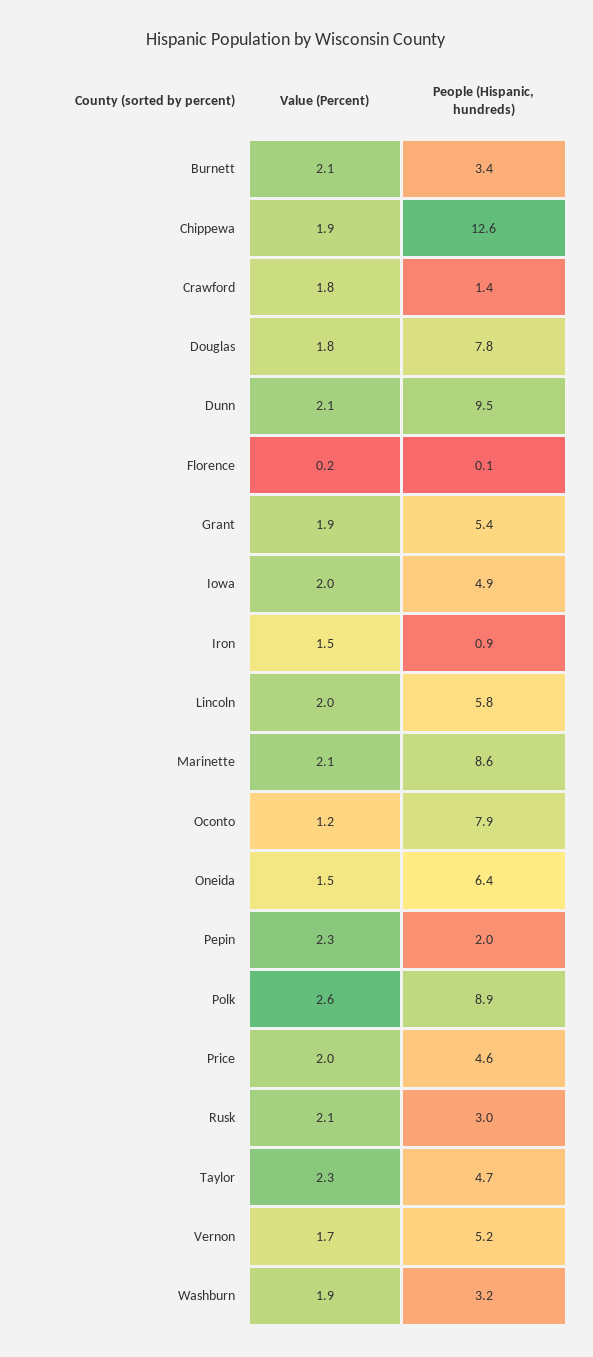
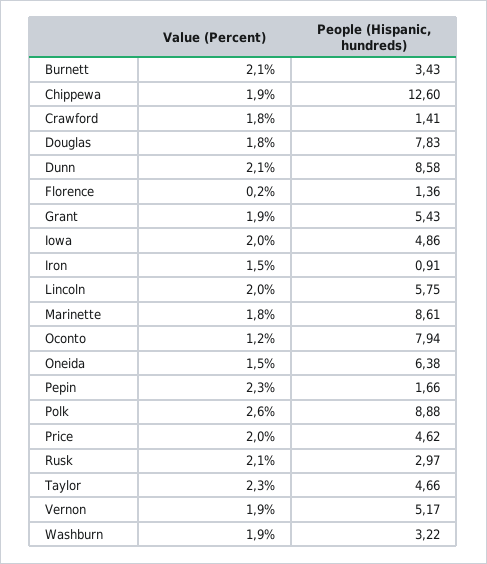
People (Hispanic, hundreds), Dunn: 9.5 -> 8.58
People (Hispanic, hundreds), Florence: 0.1 -> 1.36
Value (Percent), Marinette: 2.1 -> 1.8
People (Hispanic, hundreds), Pepin: 2 -> 1.66
Value (Percent), Vernon: 1.7 -> 1.9

